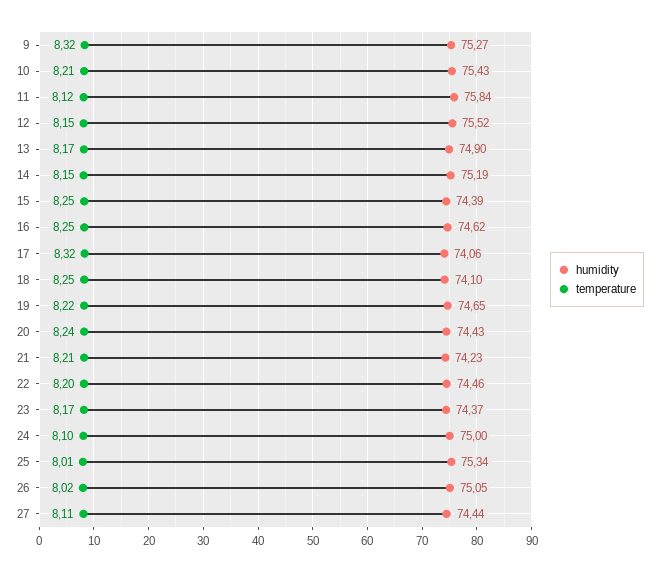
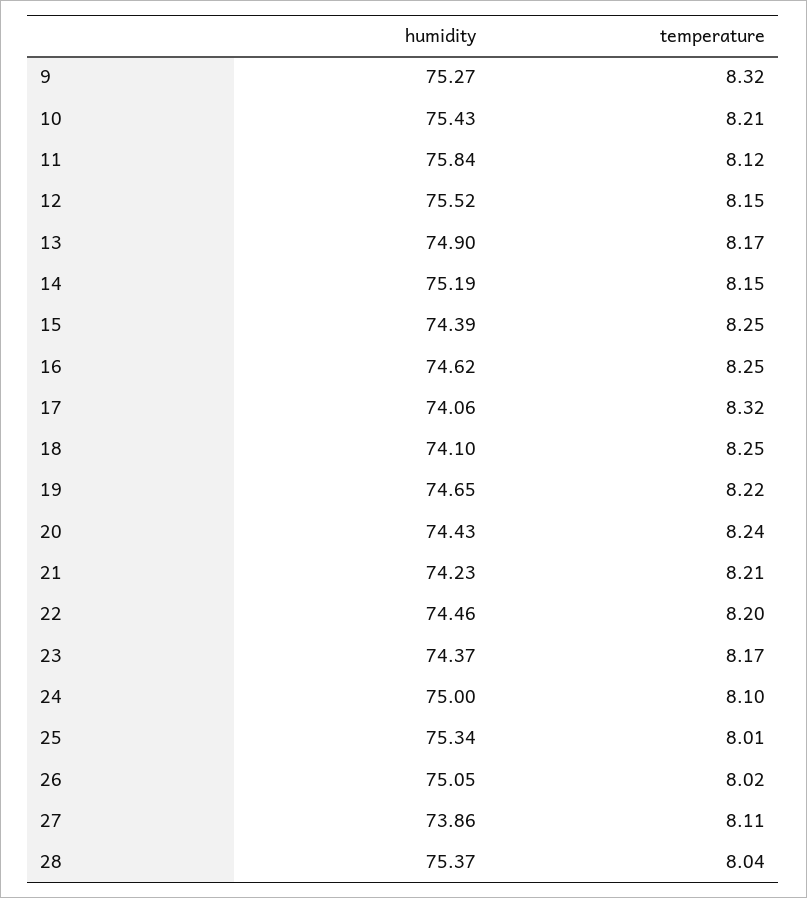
humidity, 27: 74.44 -> 73.86
humidity, 28: none -> 75.37
temperature, 28: none -> 8.04

